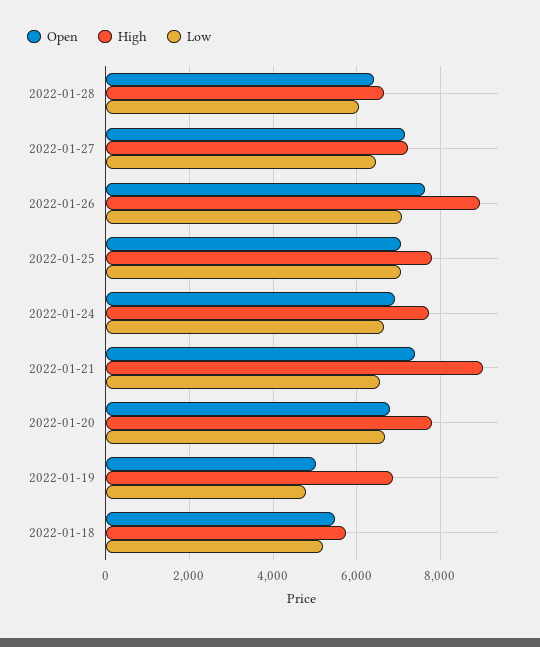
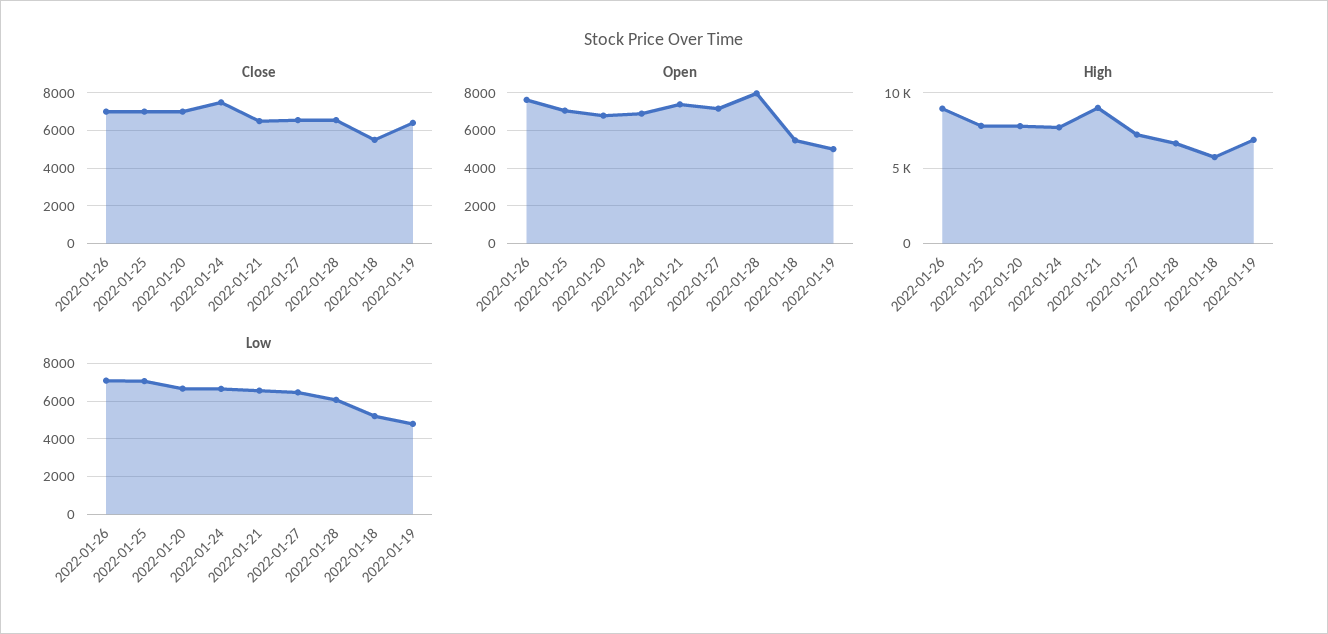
Open, 2022-01-28: 6400 -> 8000
Close, 2022-01-26: none -> 7000
Close, 2022-01-25: none -> 7000
Close, 2022-01-20: none -> 7000
Close, 2022-01-24: none -> 7500
Close, 2022-01-21: none -> 6500
Close, 2022-01-27: none -> 6500
Close, 2022-01-28: none -> 6500
Close, 2022-01-18: none -> 5500
Close, 2022-01-19: none -> 6500

